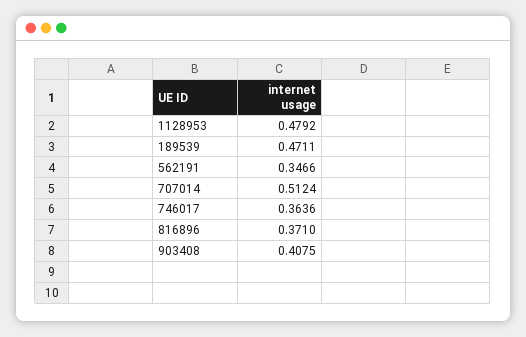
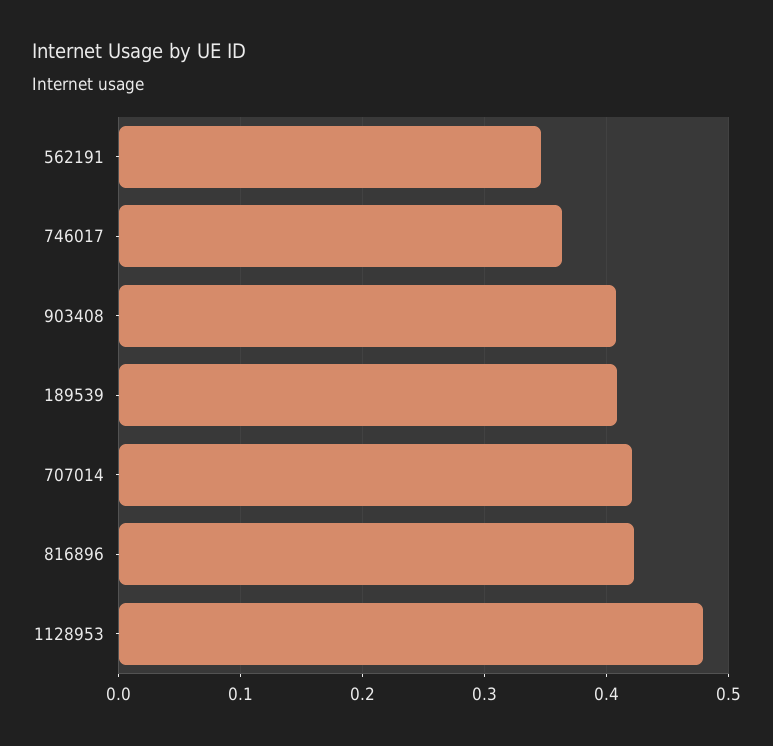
189539: 0.4711 -> 0.41
707014: 0.5124 -> 0.42
816896: 0.371 -> 0.42

